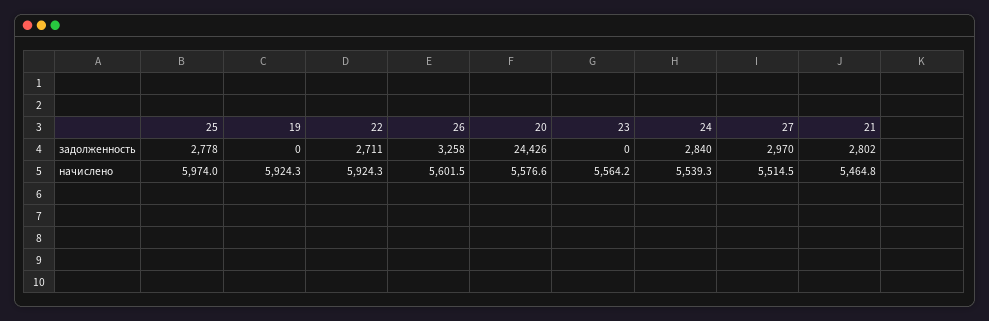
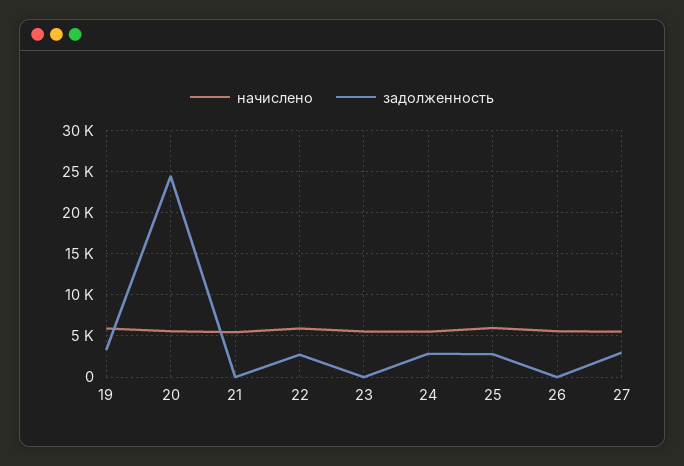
задолженность, 19: 0 -> 3000
задолженность, 26: 3258 -> 0
задолженность, 21: 2802 -> 0

